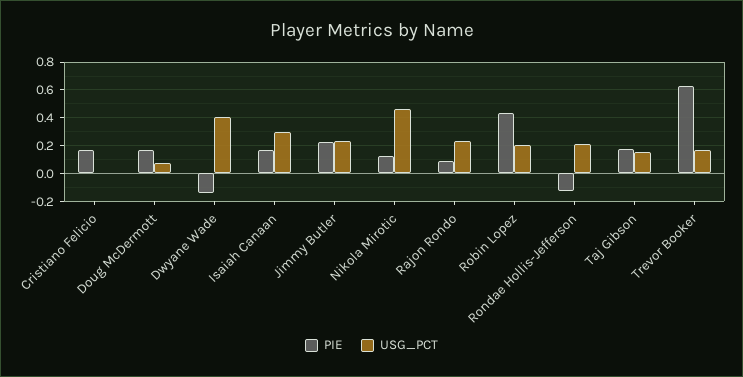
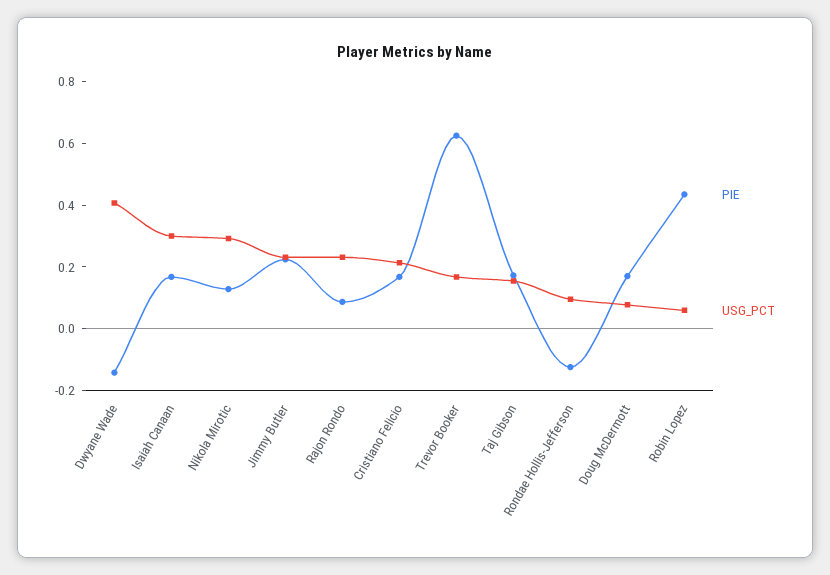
USG_PCT, Cristiano Felicio: 0 -> 0.2
USG_PCT, Nikola Mirotic: 0.45 -> 0.3
USG_PCT, Robin Lopez: 0.2 -> 0.05
USG_PCT, Rondae Hollis-Jefferson: 0.2 -> 0.1

